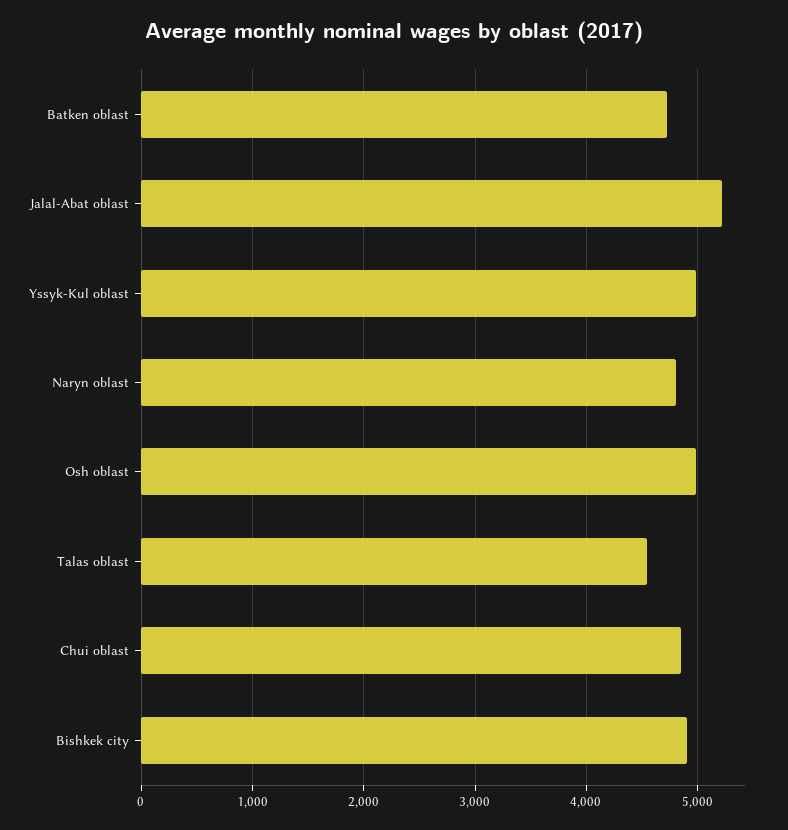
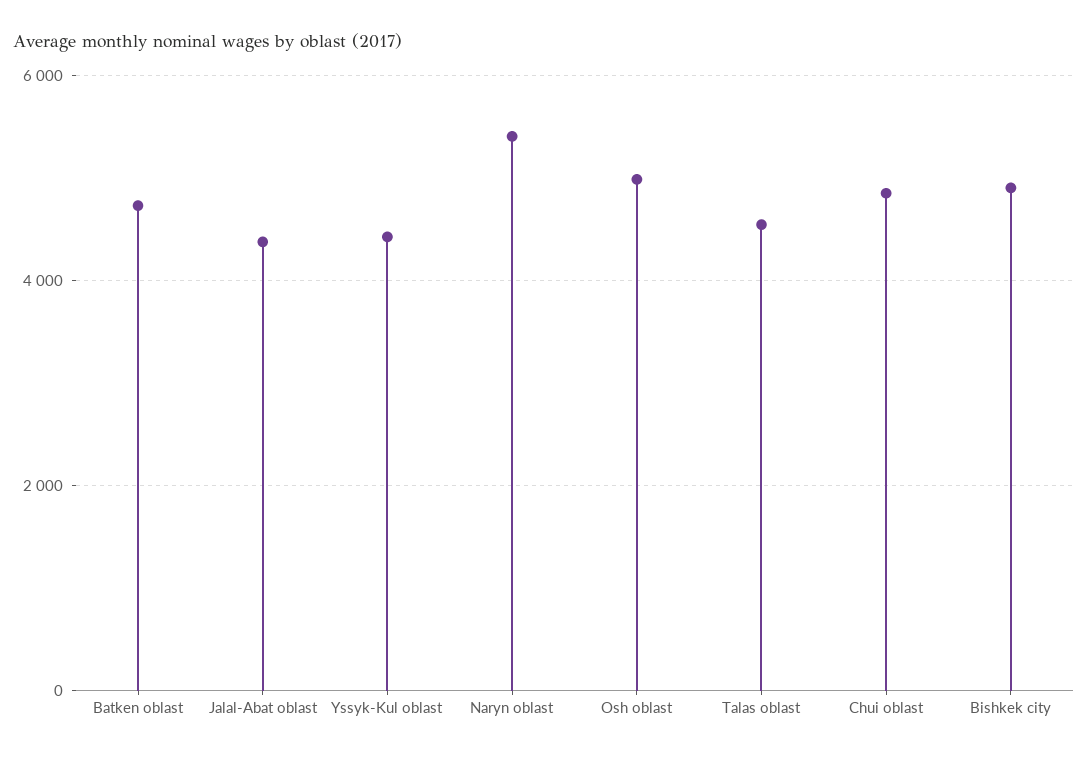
Jalal-Abat oblast: 5200 -> 4400
Yssyk-Kul oblast: 5000 -> 4400
Naryn oblast: 4800 -> 5400

